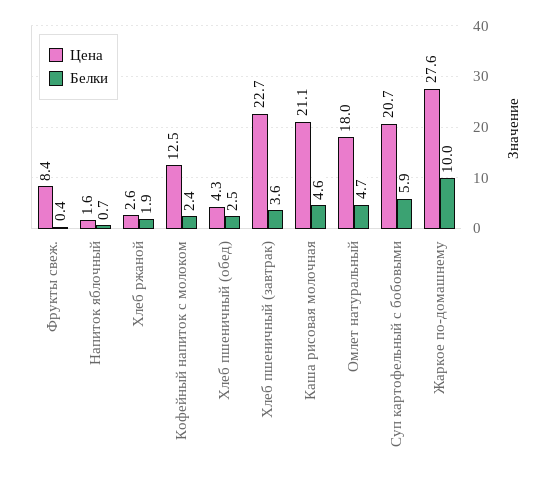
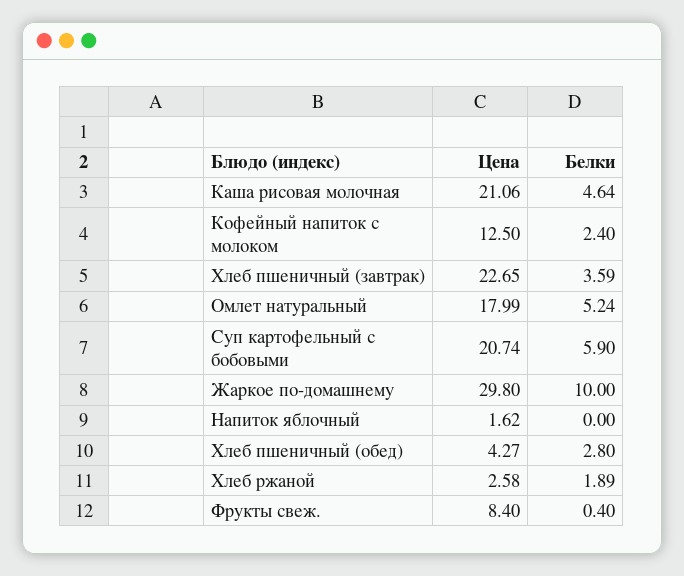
Белки, Напиток яблочный: 0.7 -> 0
Белки, Хлеб пшеничный (обед): 2.5 -> 2.8
Белки, Омлет натуральный: 4.7 -> 5.24
Цена, Жаркое по-домашнему: 27.6 -> 29.8

